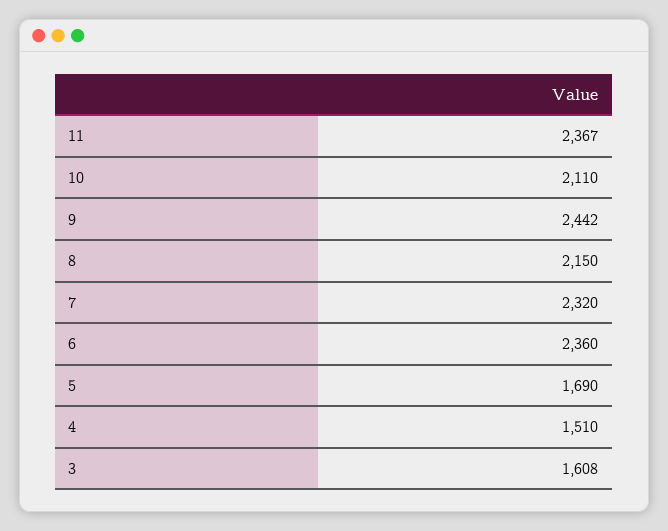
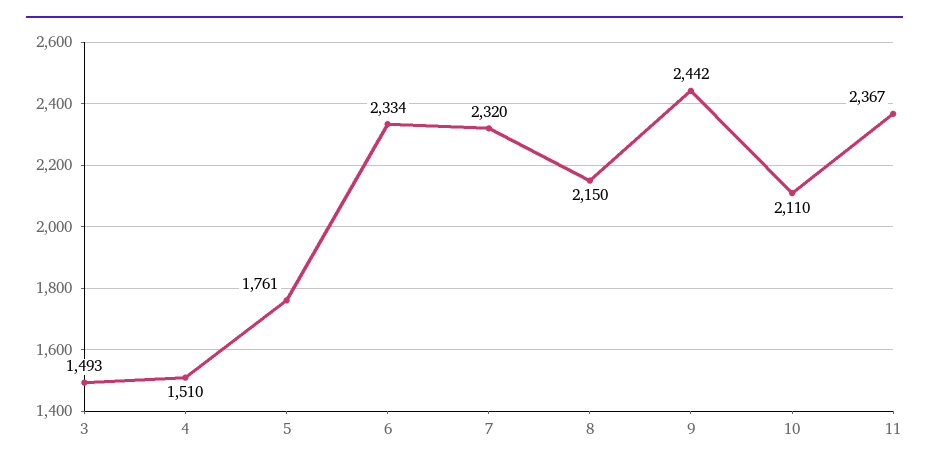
6: 2360 -> 2334
5: 1690 -> 1761
3: 1608 -> 1493

